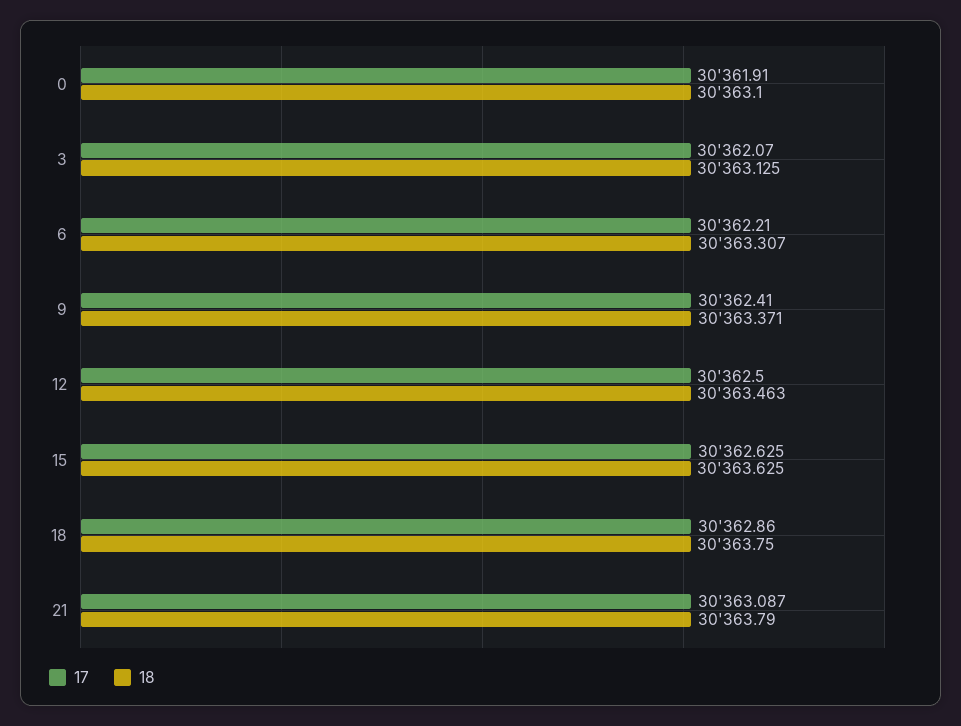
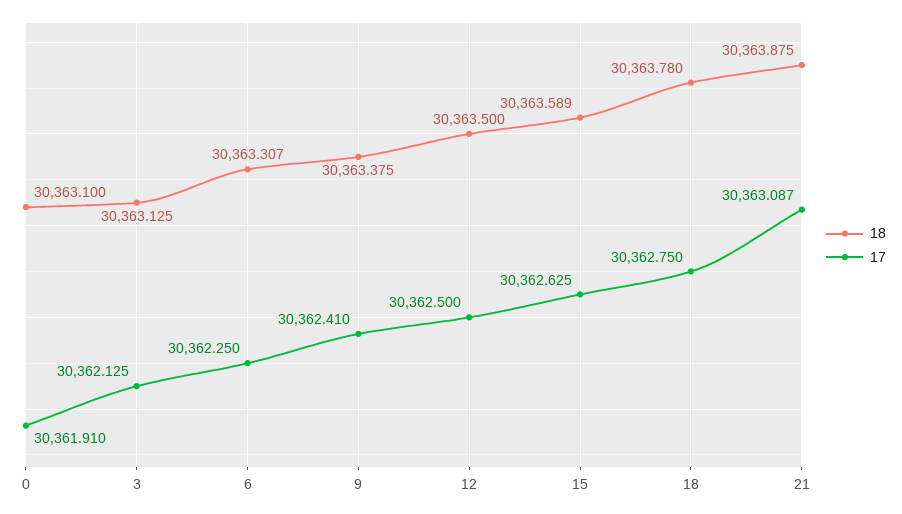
17, 3: 30362.07 -> 30362.125
17, 6: 30362.21 -> 30362.25
18, 9: 30363.371 -> 30363.375
18, 12: 30363.463 -> 30363.5
18, 15: 30363.625 -> 30363.589
17, 18: 30362.86 -> 30362.75
18, 18: 30363.75 -> 30363.78
18, 21: 30363.79 -> 30363.875

